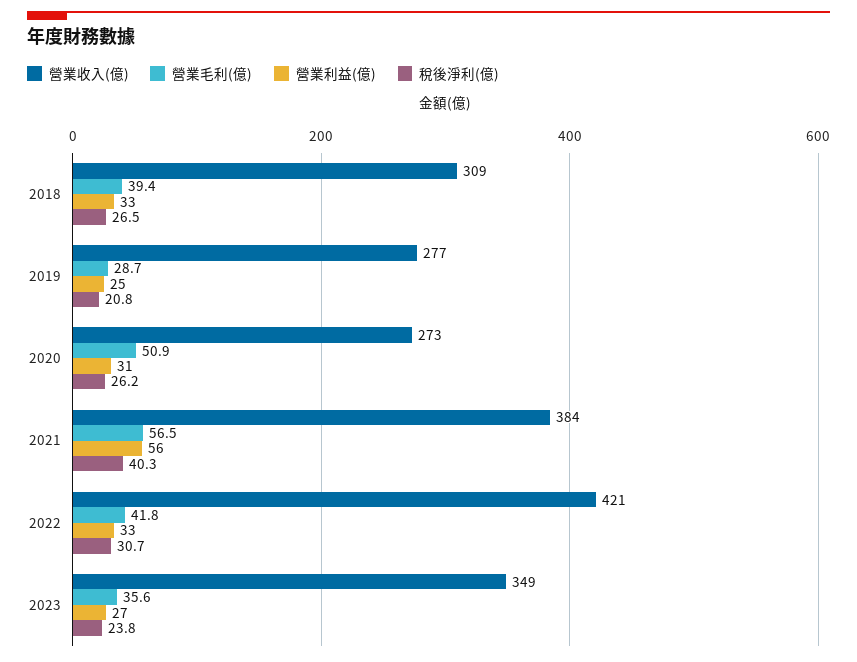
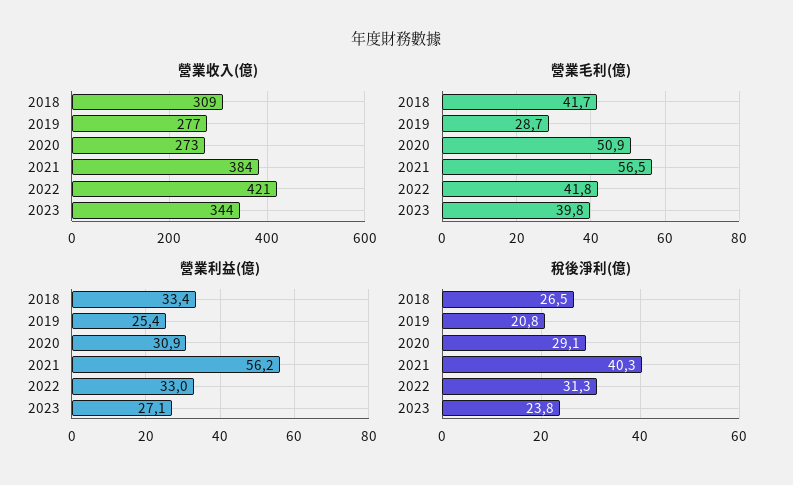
營業毛利(億), 2018: 39.4 -> 41.7
稅後淨利(億), 2020: 26.2 -> 29.1
稅後淨利(億), 2022: 30.7 -> 31.3
營業收入(億), 2023: 349 -> 344
營業毛利(億), 2023: 35.6 -> 39.8

